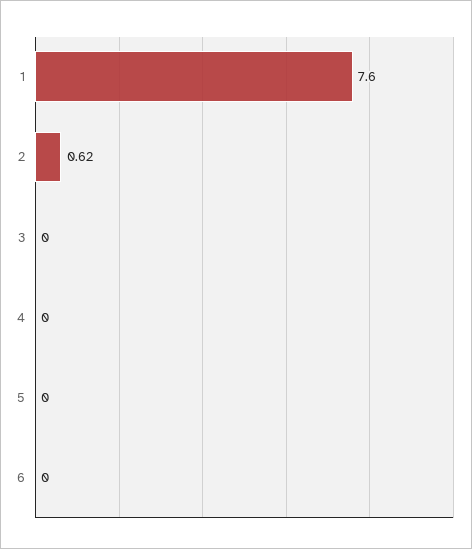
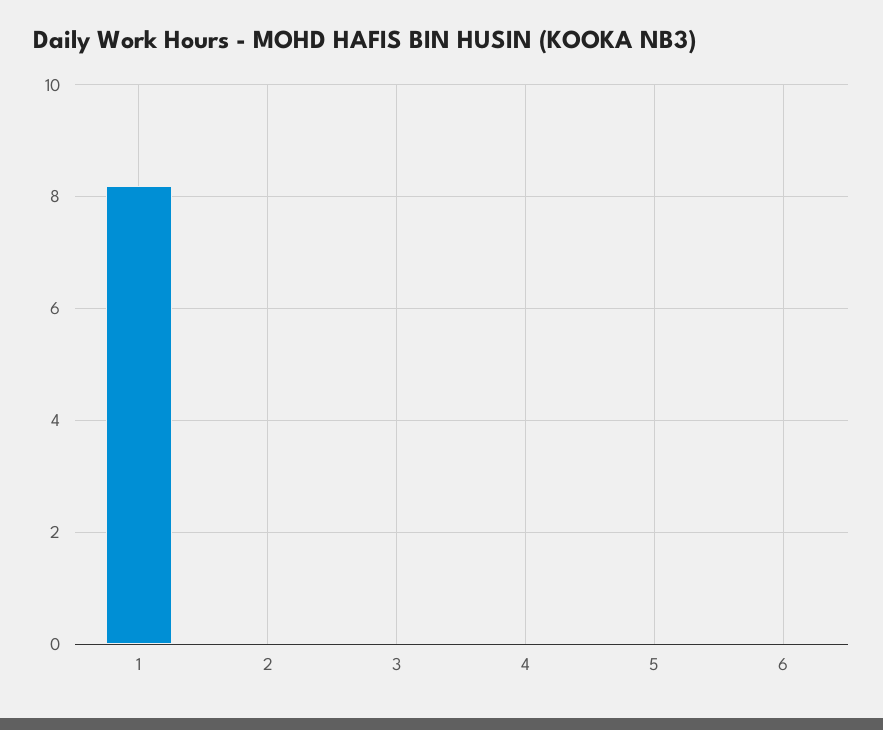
1: 7.6 -> 8.2
2: 0.62 -> 0

